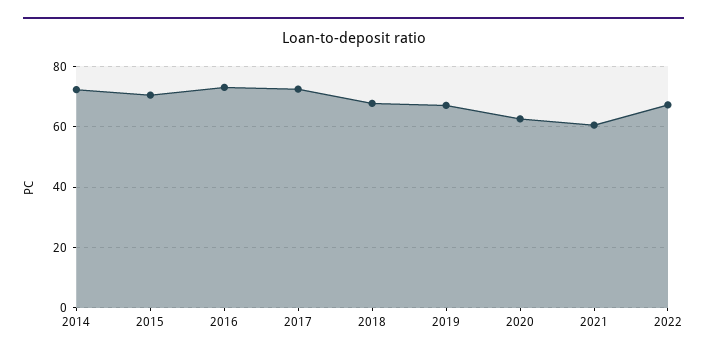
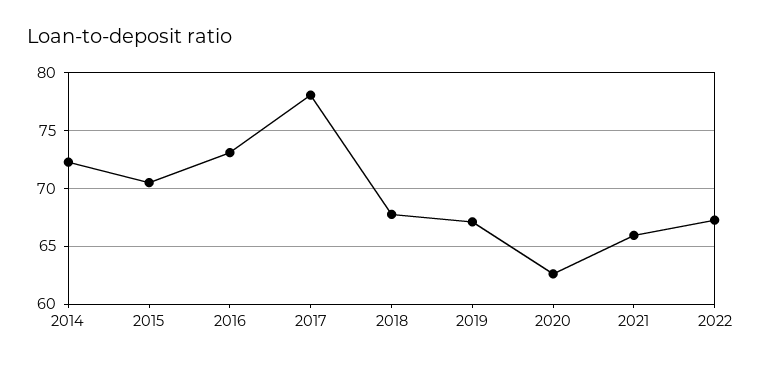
2017: 72 -> 78
2021: 60 -> 66

